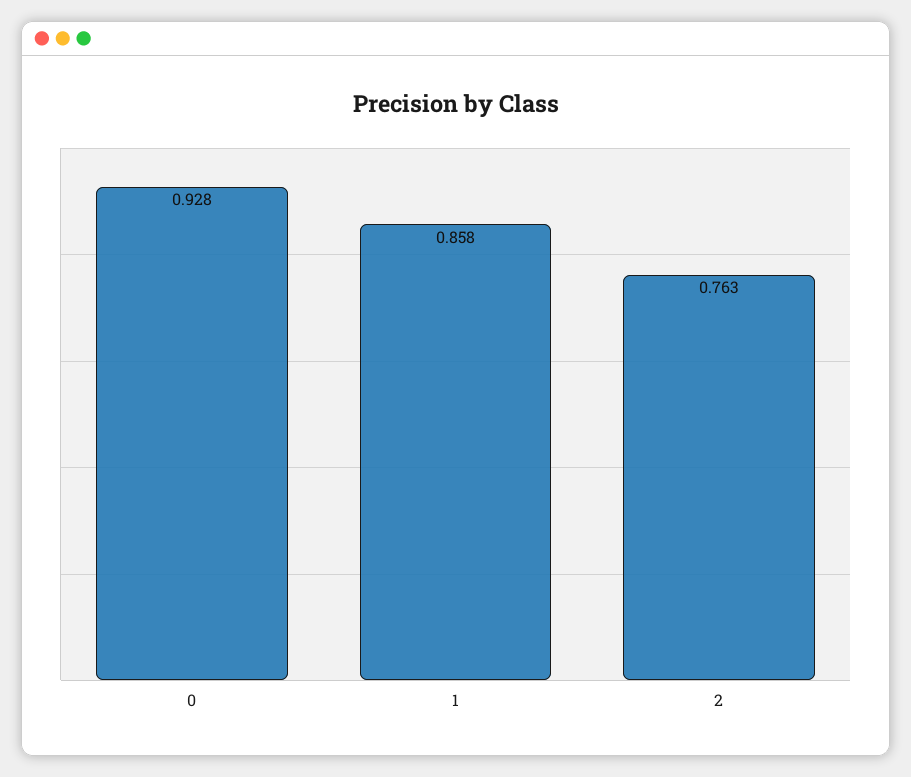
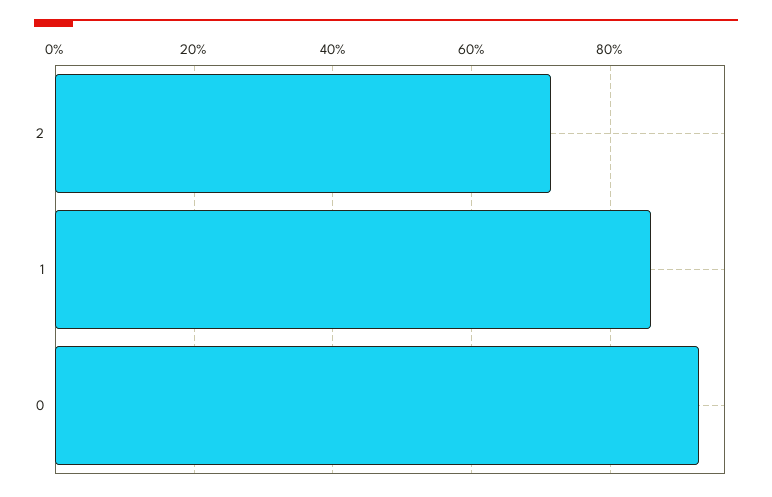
2: 0.763 -> 0.72

